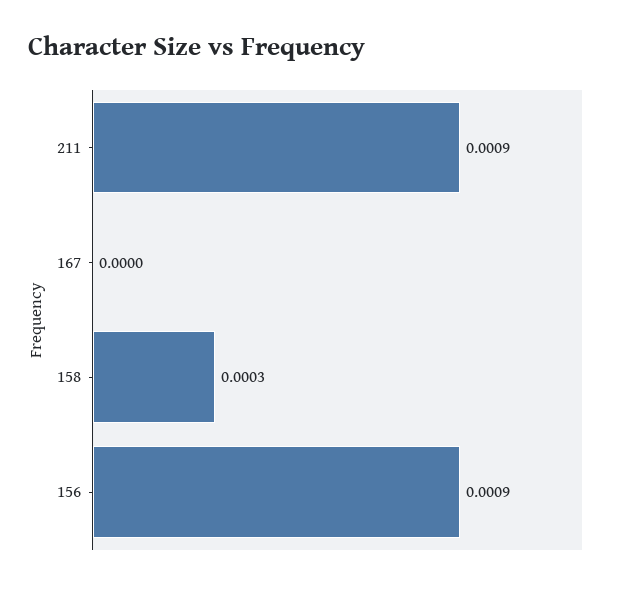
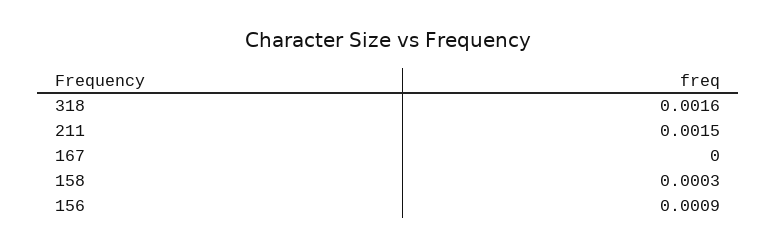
211: 0.0009 -> 0.0015
318: none -> 0.0016

